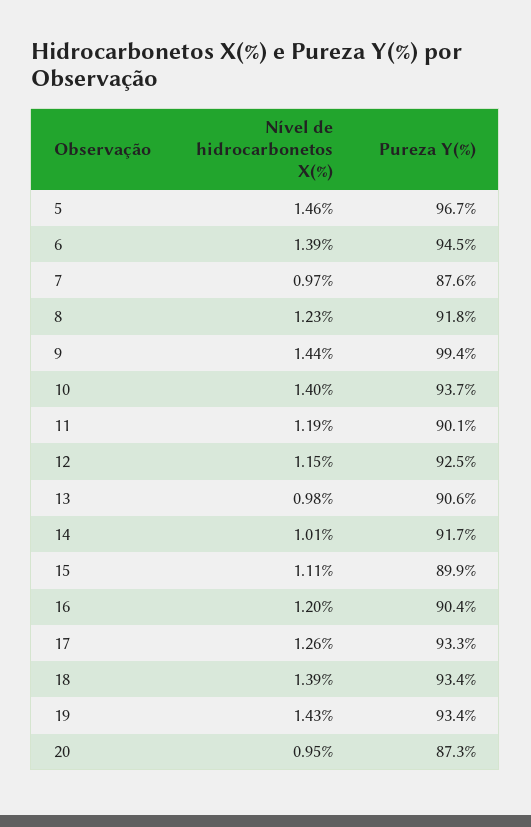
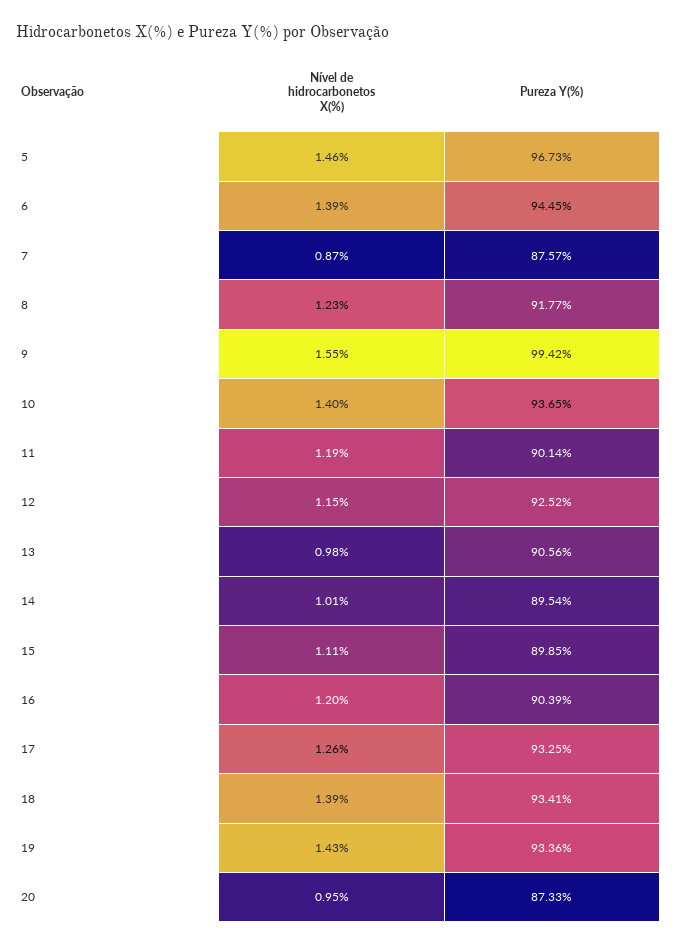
Nível de hidrocarbonetos X(%), 7: 0.97 -> 0.87
Nível de hidrocarbonetos X(%), 9: 1.44 -> 1.55
Pureza Y(%), 14: 91.7 -> 89.54

